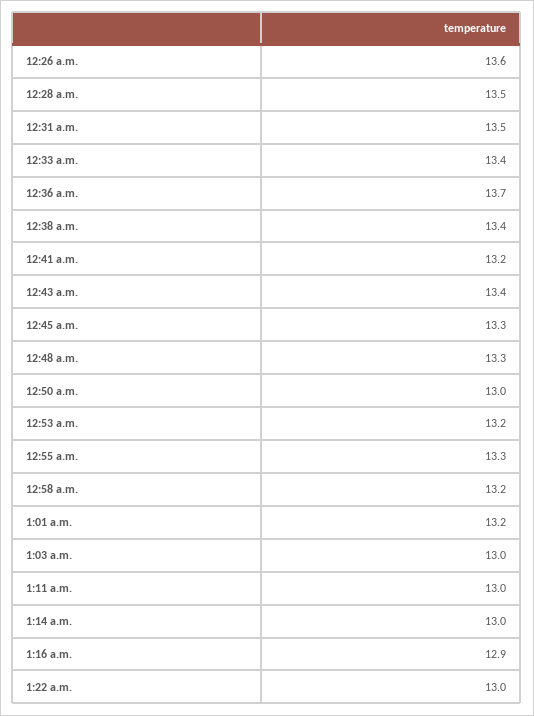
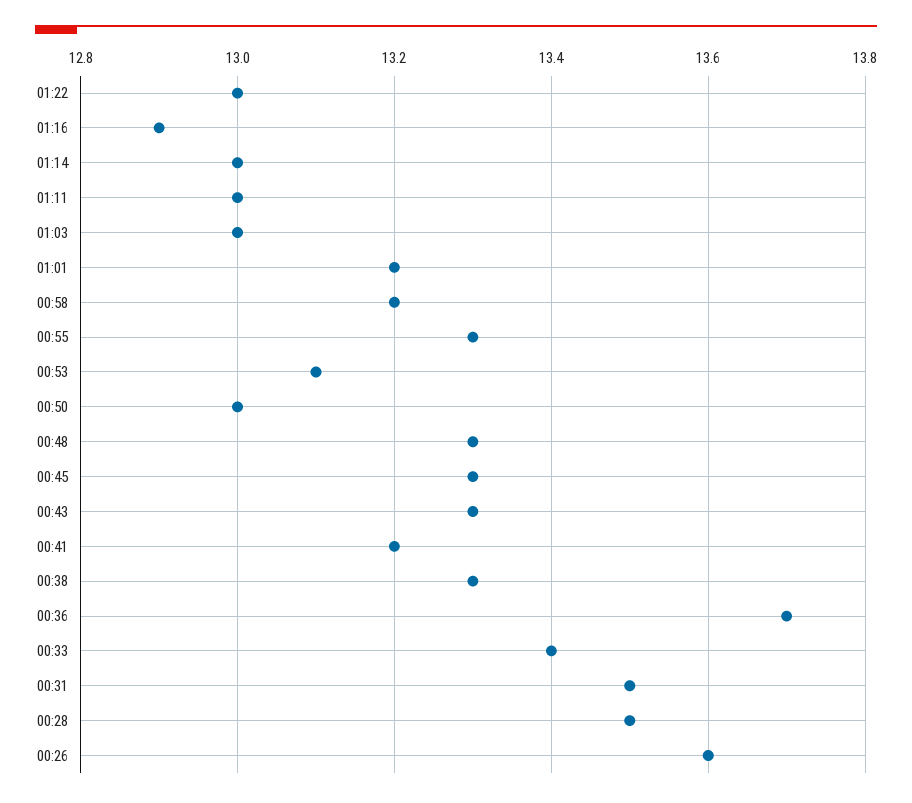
12:38 a.m.: 13.4 -> 13.3
12:43 a.m.: 13.4 -> 13.3
12:53 a.m.: 13.2 -> 13.1

